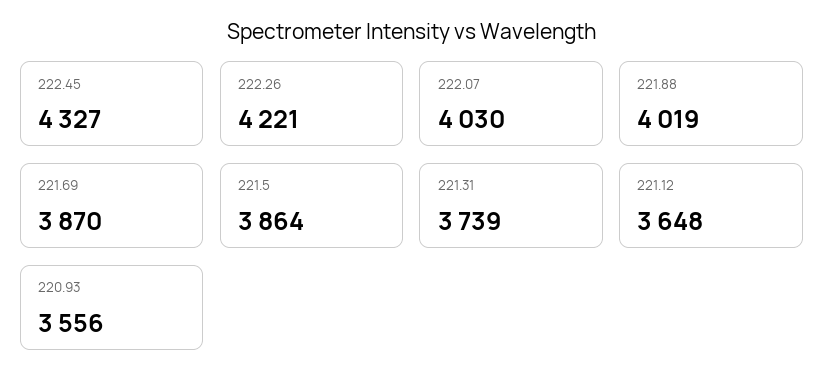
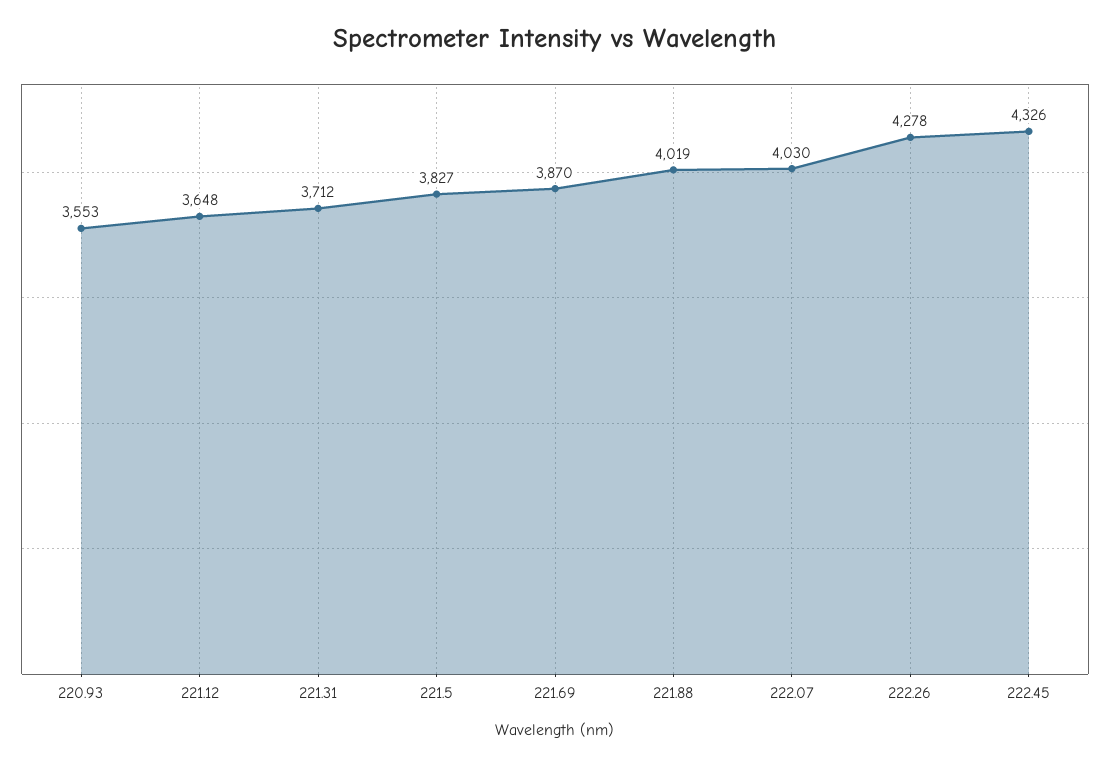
222.45: 4327 -> 4326
222.26: 4221 -> 4278
221.5: 3864 -> 3827
221.31: 3739 -> 3712
220.93: 3556 -> 3553

